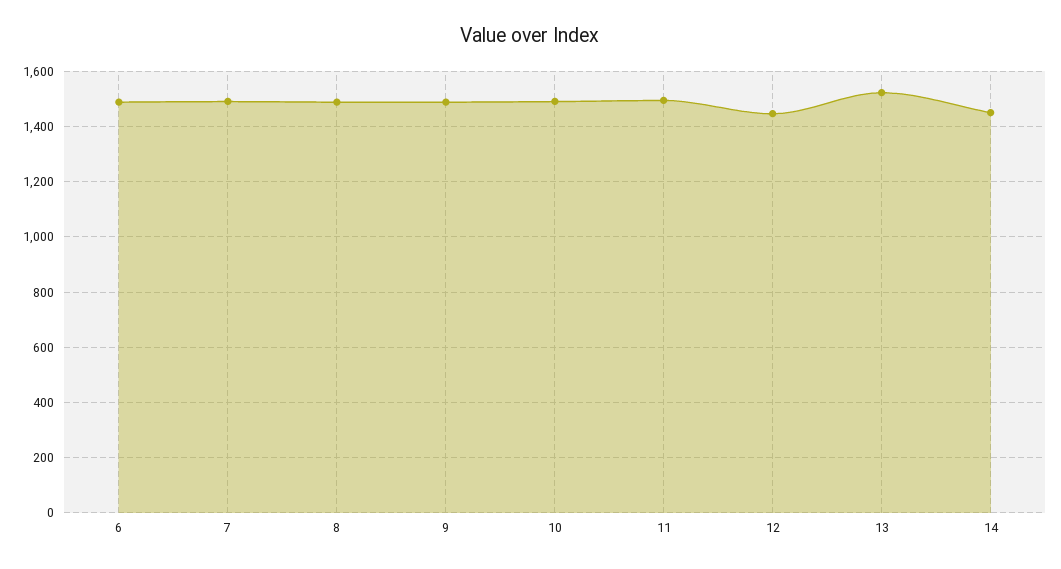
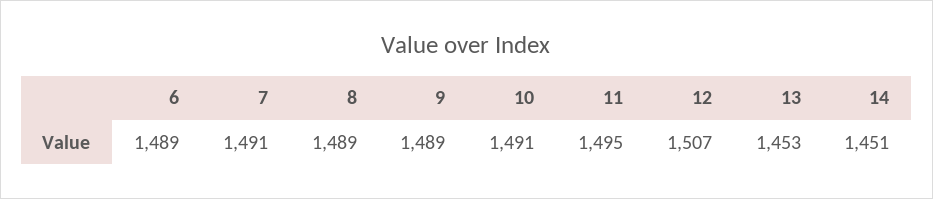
12: 1450 -> 1507
13: 1525 -> 1453

